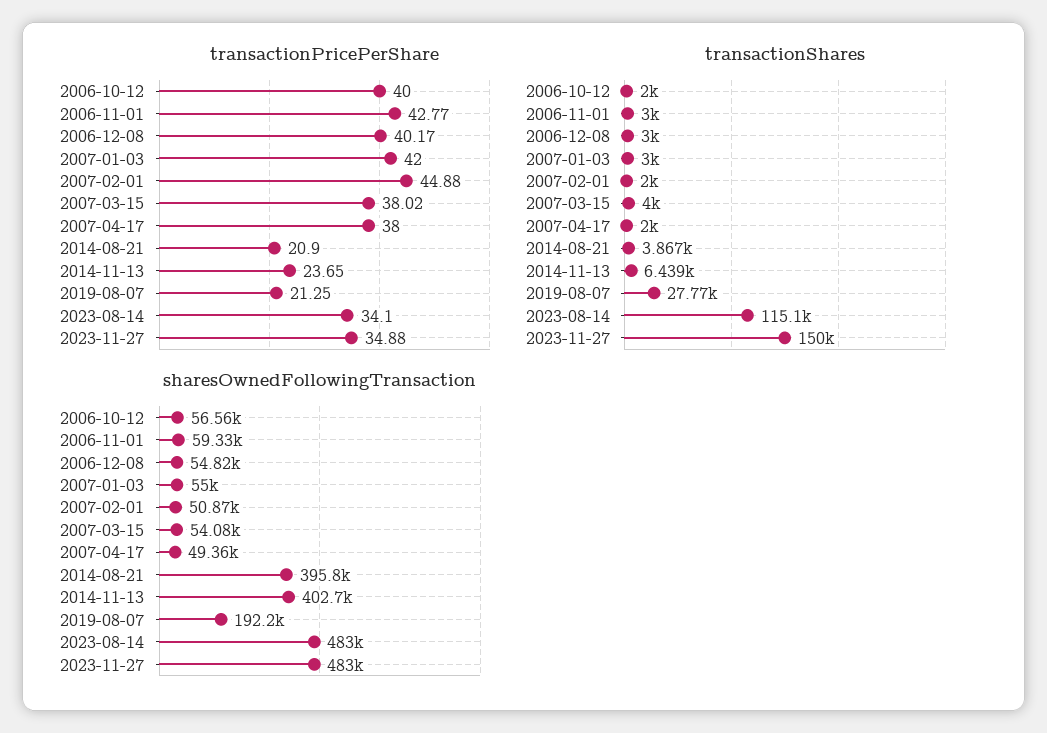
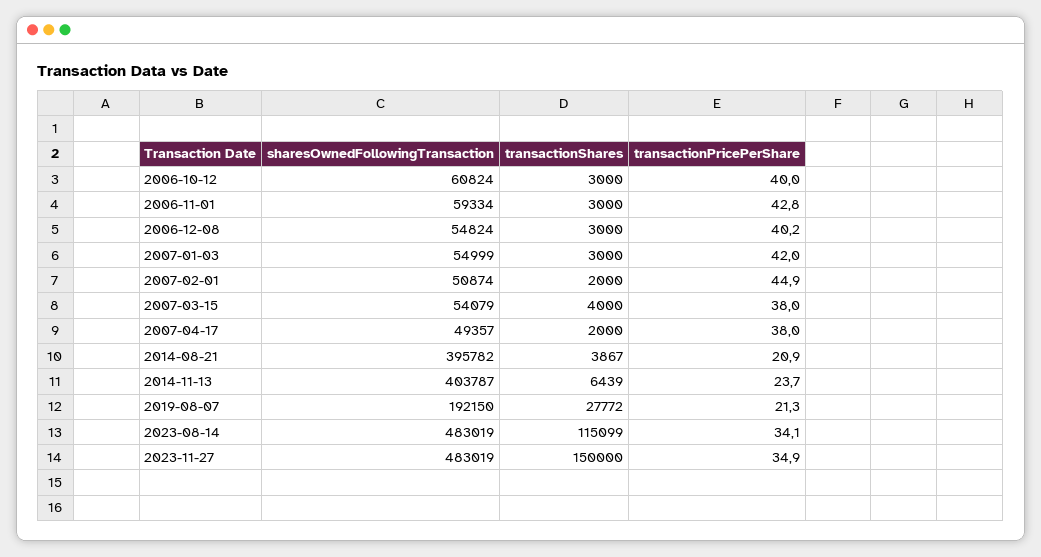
transactionShares, 2006-10-12: 2000 -> 3000
sharesOwnedFollowingTransaction, 2006-10-12: 56560 -> 60824
sharesOwnedFollowingTransaction, 2014-11-13: 402700 -> 403787

